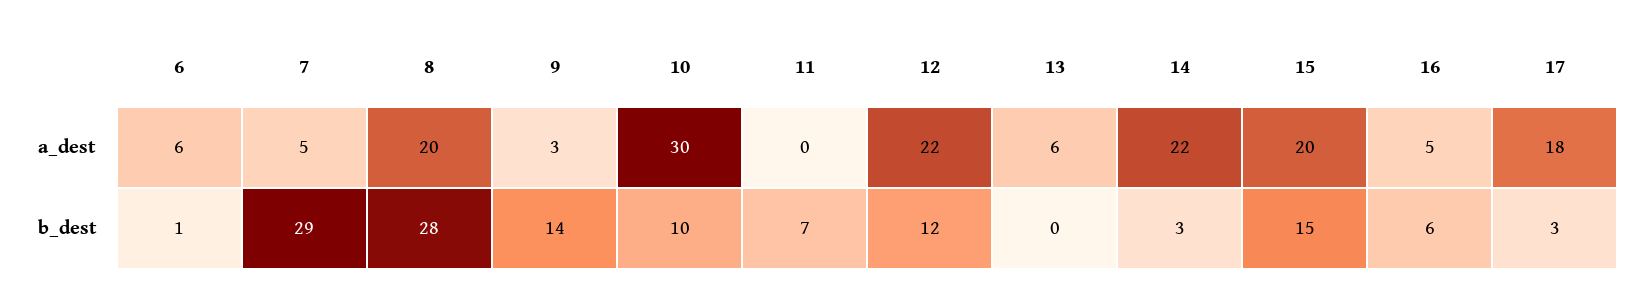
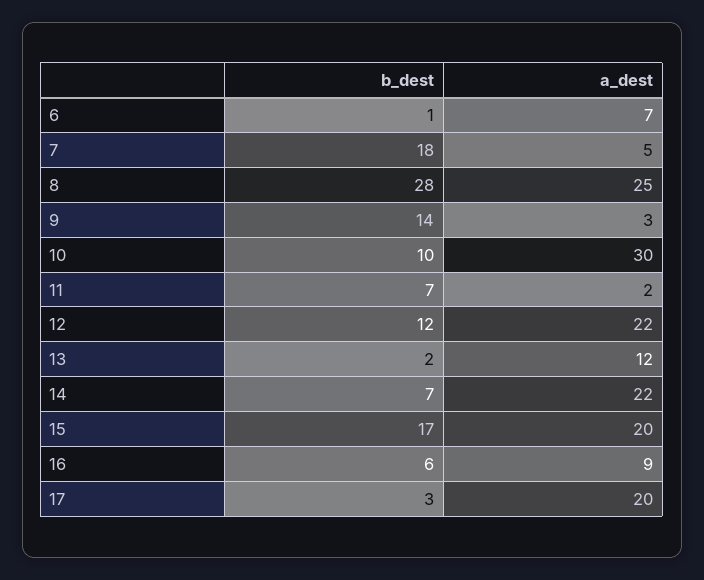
6, a_dest: 6 -> 7
8, a_dest: 20 -> 25
11, a_dest: 0 -> 2
13, a_dest: 6 -> 12
16, a_dest: 5 -> 9
17, a_dest: 18 -> 20
7, b_dest: 29 -> 18
13, b_dest: 0 -> 2
14, b_dest: 3 -> 7
15, b_dest: 15 -> 17

